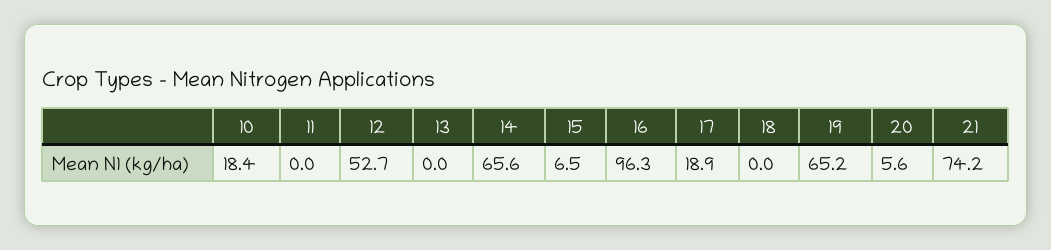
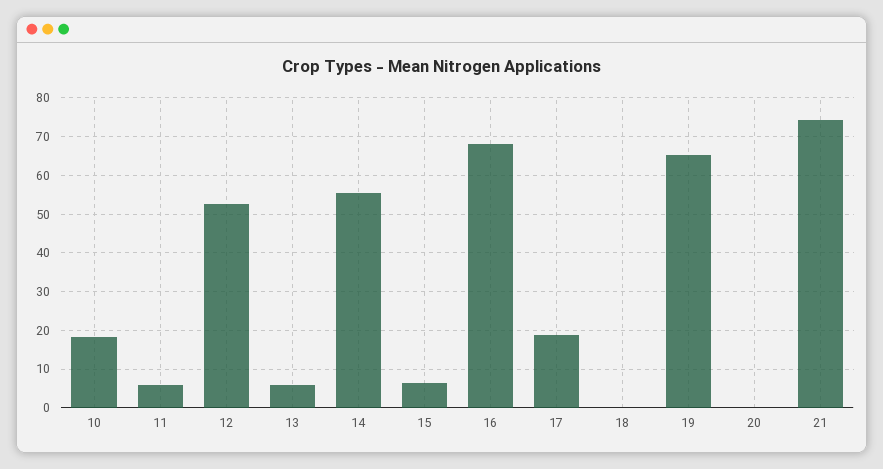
11: 0 -> 6
13: 0 -> 6
14: 65.6 -> 56
16: 96.3 -> 68
20: 5.6 -> 0

